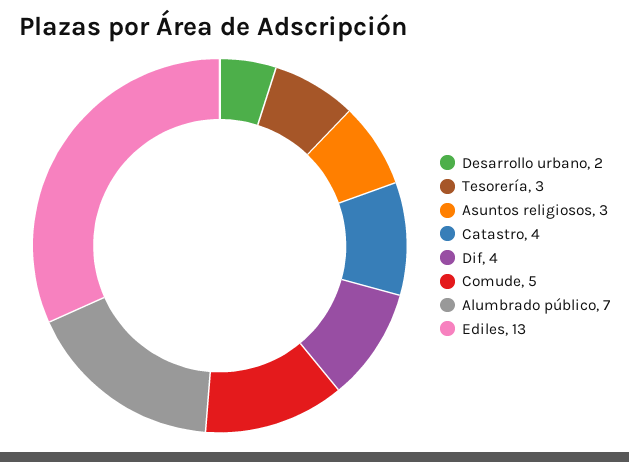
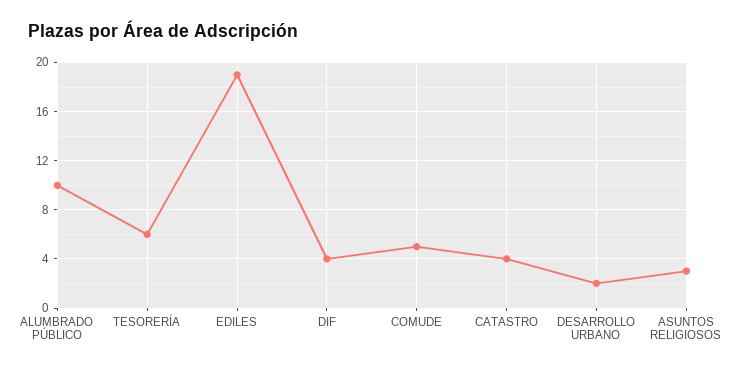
Tesorería: 3 -> 6
Alumbrado público: 7 -> 10
Ediles: 13 -> 19

